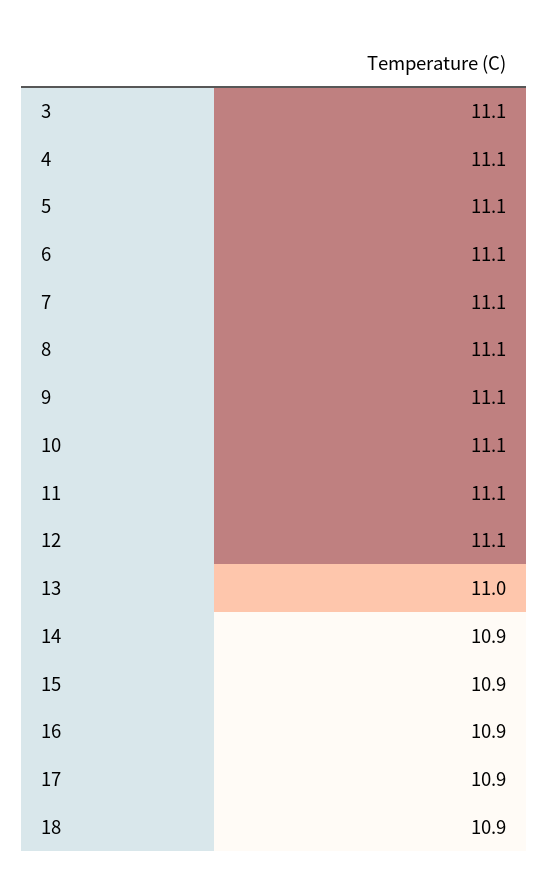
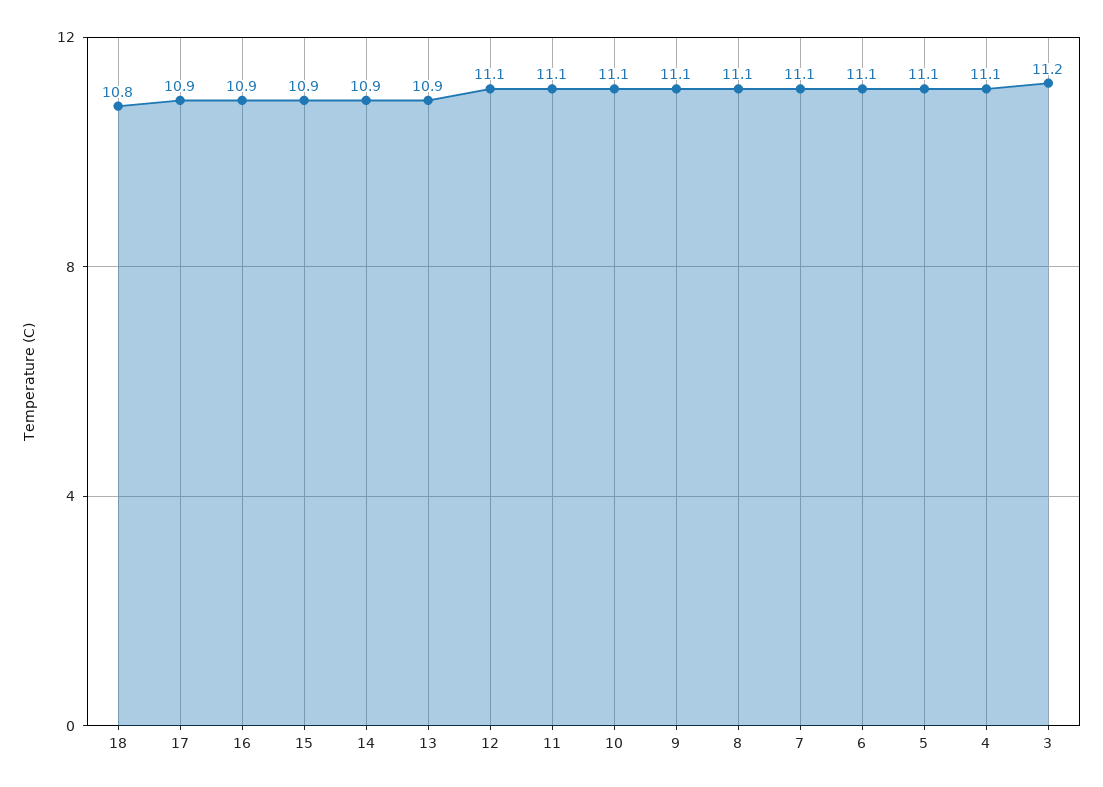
3: 11.1 -> 11.2
13: 11 -> 10.9
18: 10.9 -> 10.8

